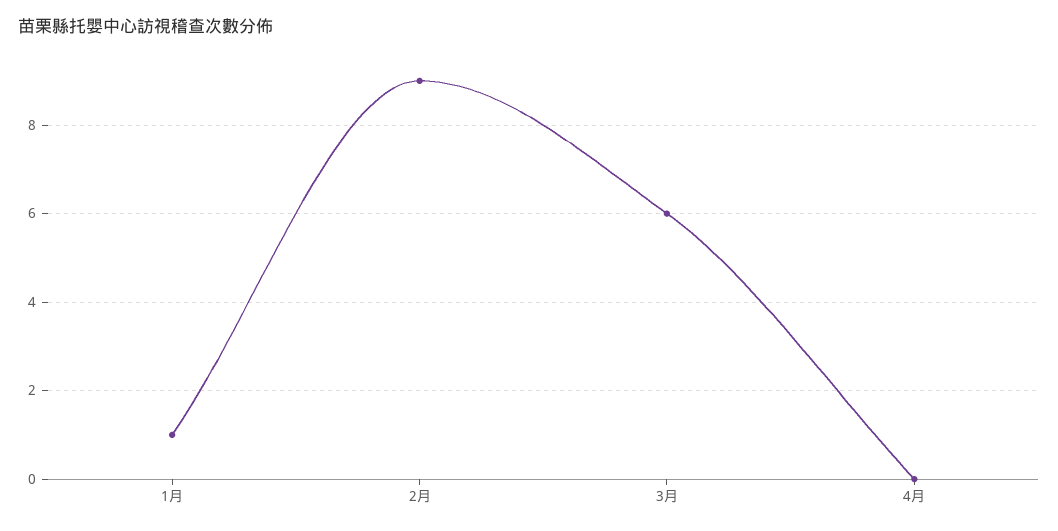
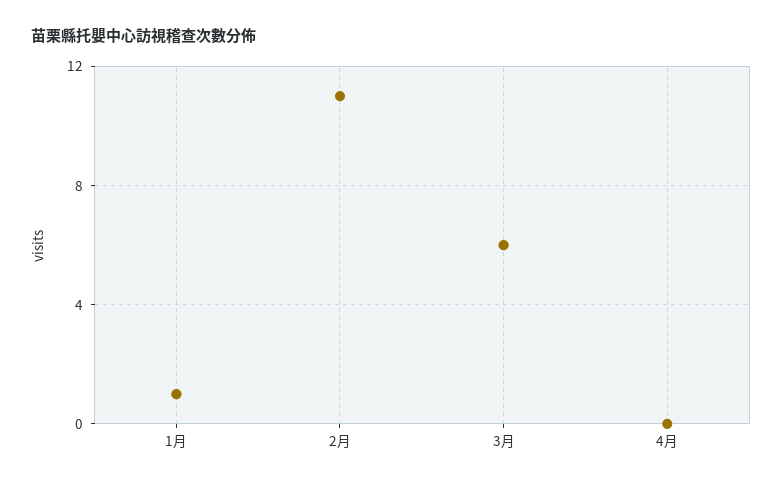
2月: 9 -> 11

